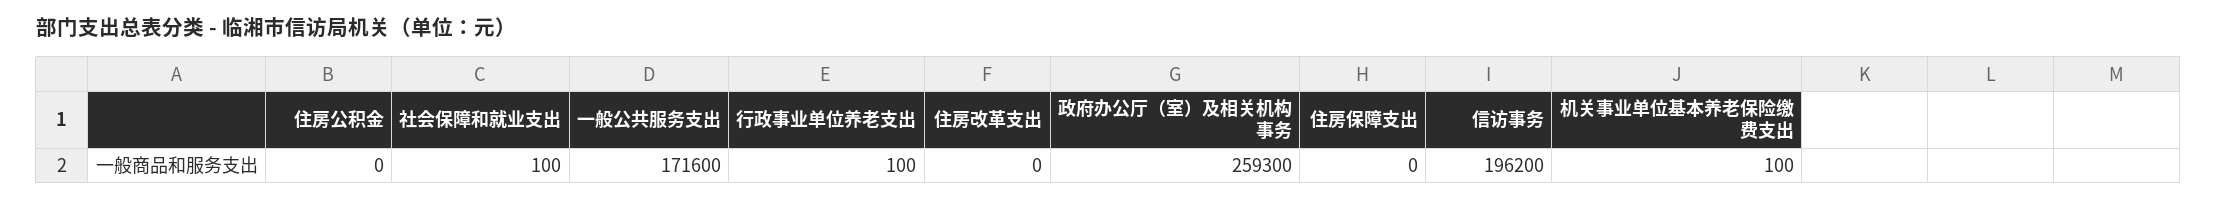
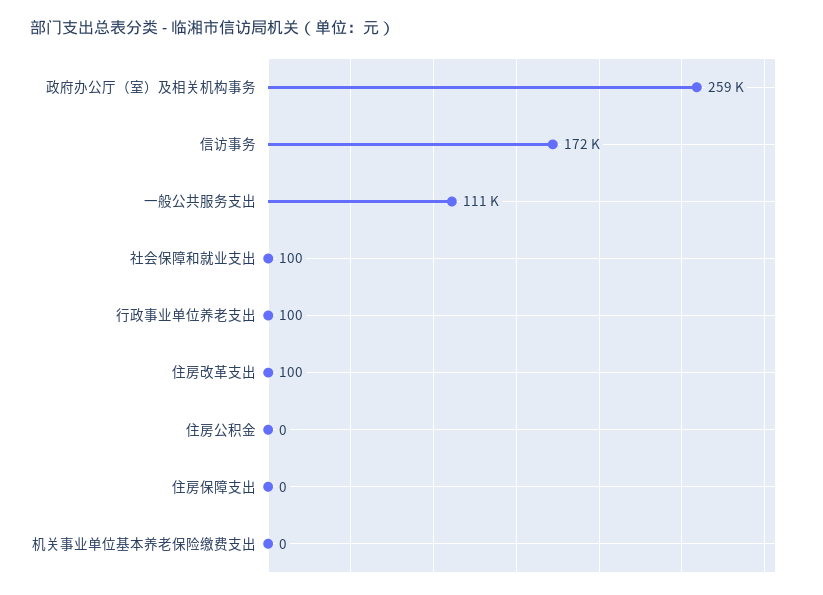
一般公共服务支出: 171600 -> 111000
住房改革支出: 0 -> 100
信访事务: 196200 -> 172000
机关事业单位基本养老保险缴费支出: 100 -> 0

